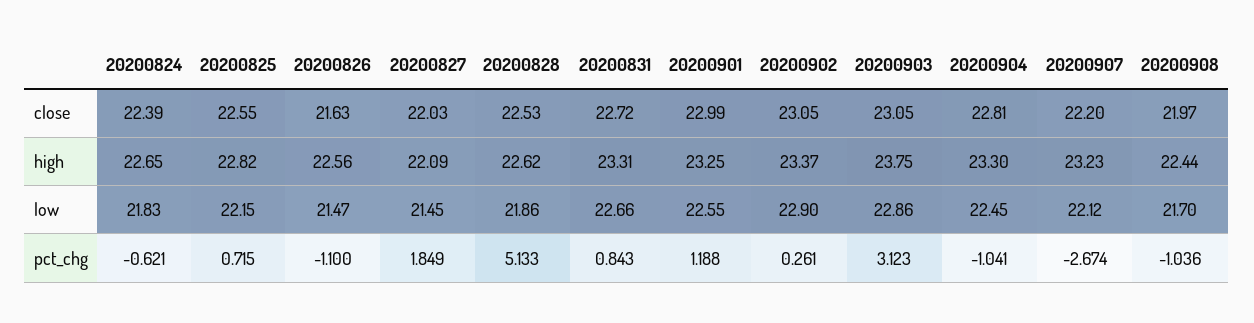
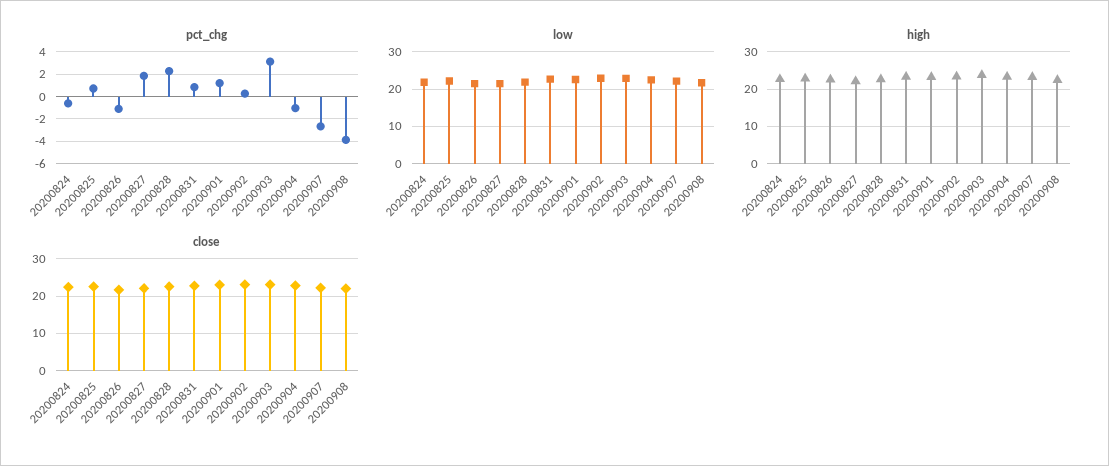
pct_chg, 20200828: 5.133 -> 2
pct_chg, 20200908: -1.036 -> -4

